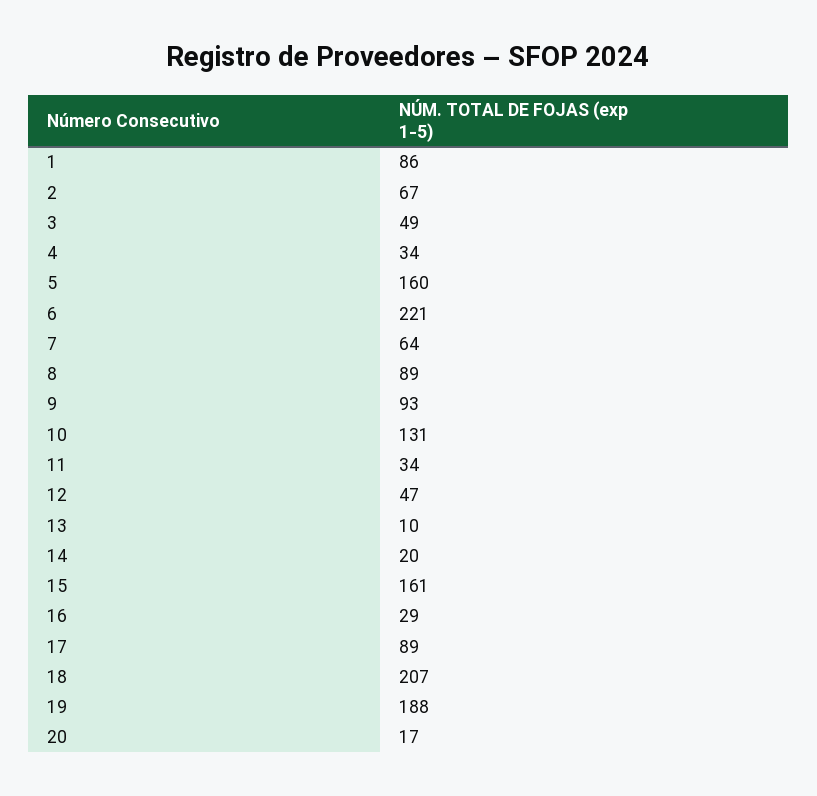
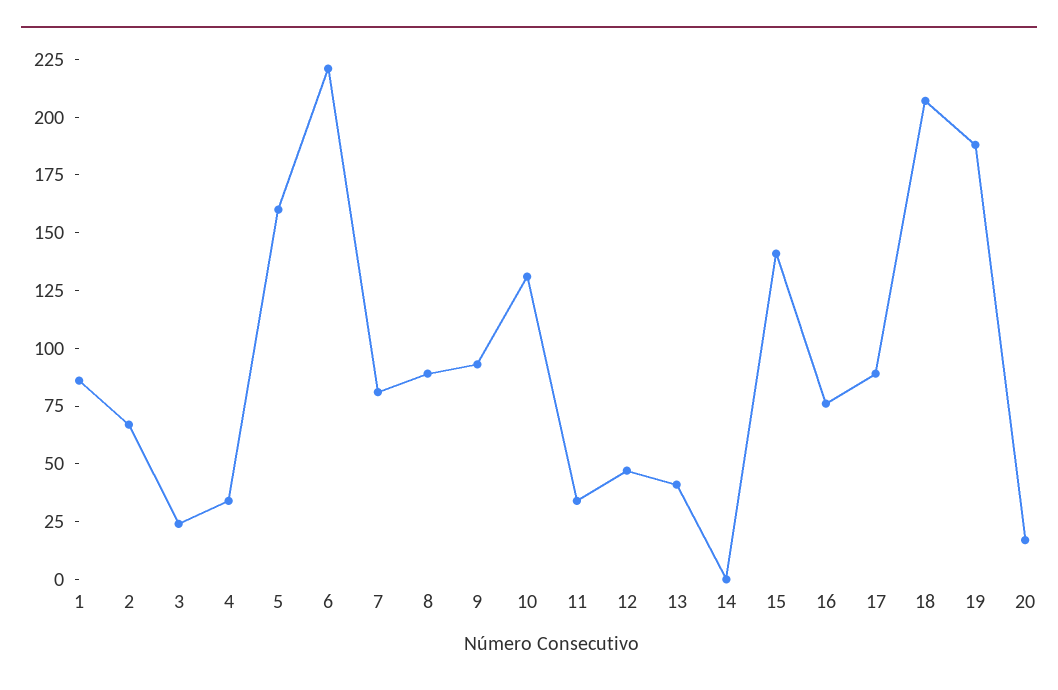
3: 49 -> 25
7: 64 -> 80
13: 10 -> 40
14: 20 -> 0
15: 161 -> 140
16: 29 -> 75

